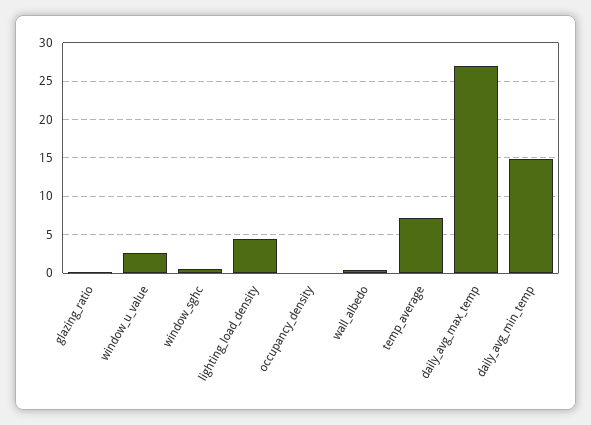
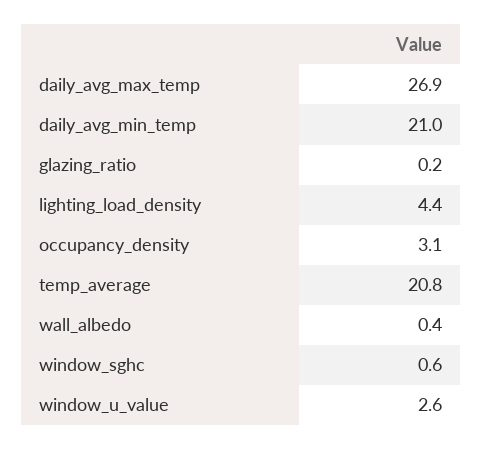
occupancy_density: 0 -> 3.1
temp_average: 7 -> 20.8
daily_avg_min_temp: 15 -> 21

